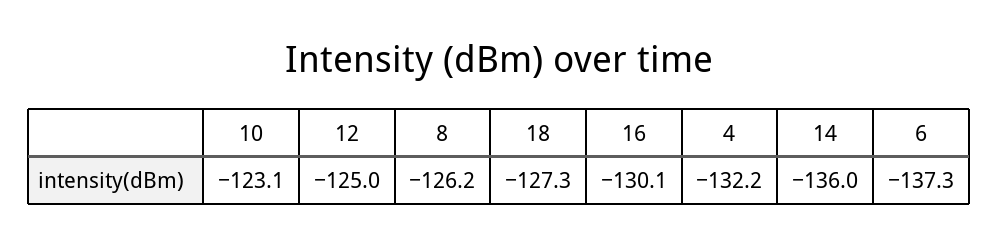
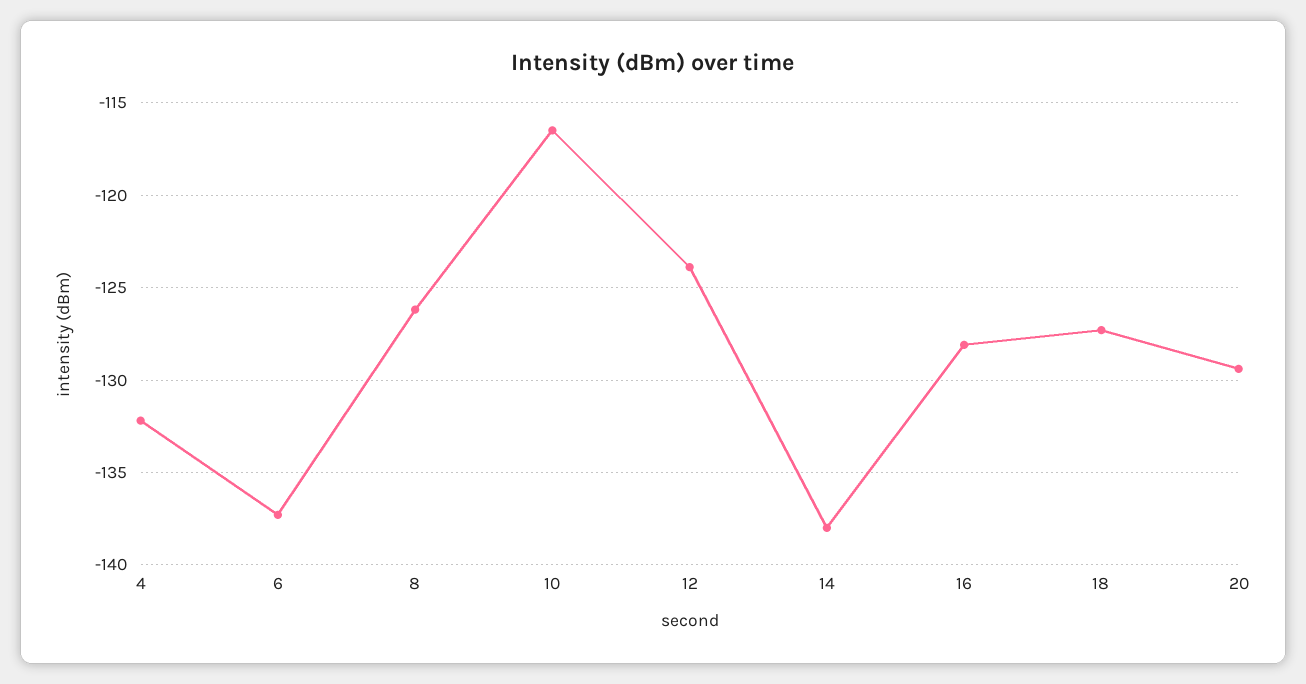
10: -123.1 -> -116.5
12: -125 -> -124
16: -130.1 -> -128
14: -136 -> -138
20: none -> -129.5

